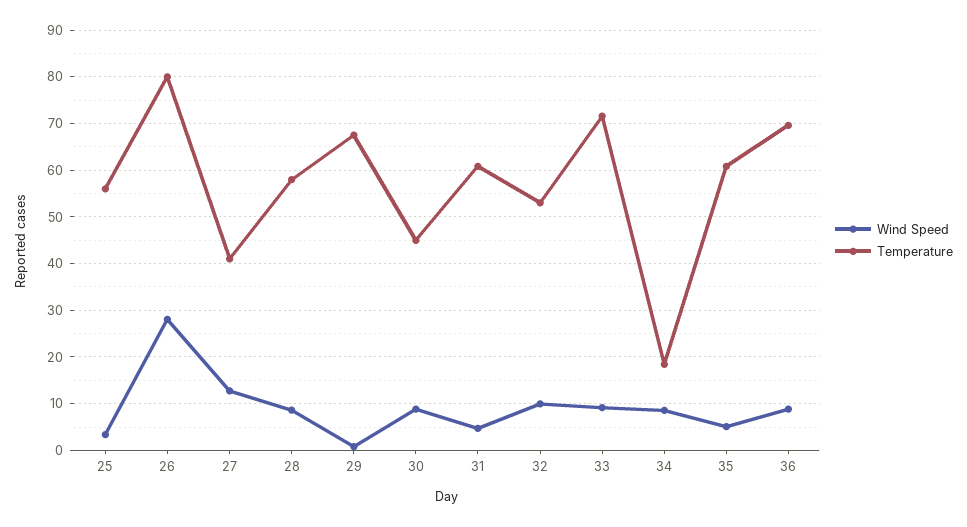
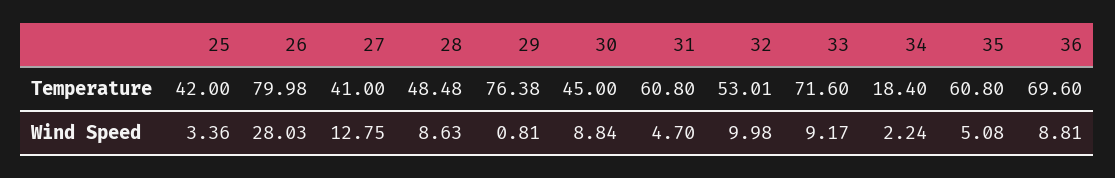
Temperature, 25: 56 -> 42
Temperature, 28: 58 -> 48.48
Temperature, 29: 68 -> 76.38
Wind Speed, 34: 8 -> 2.24

